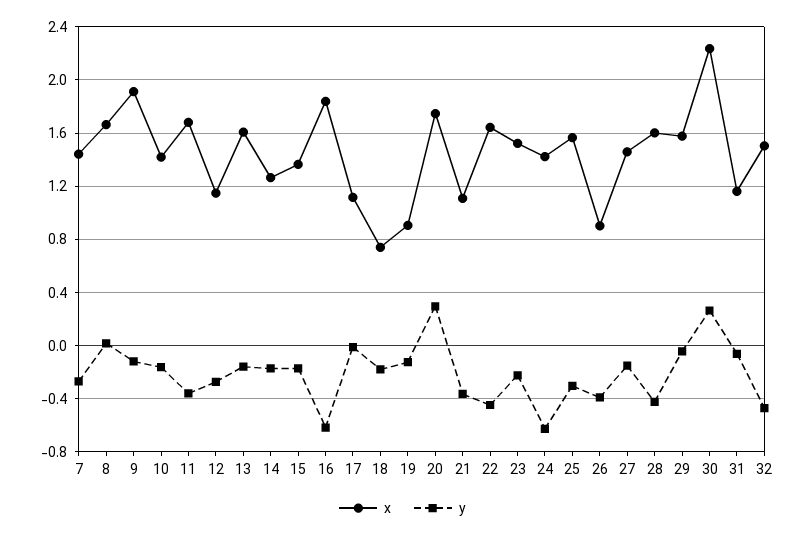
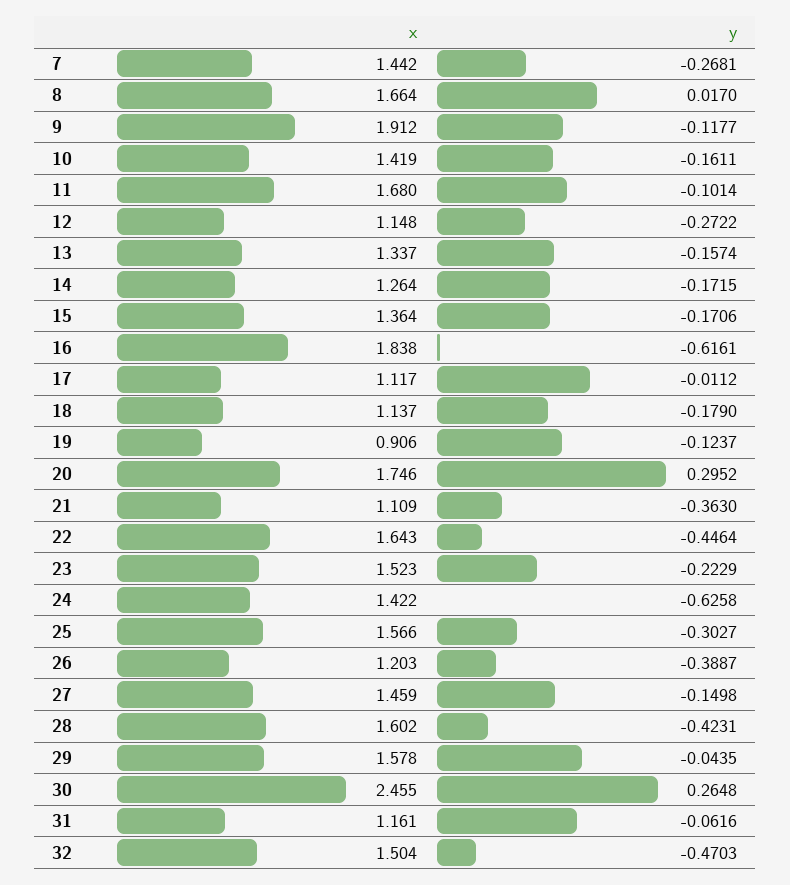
y, 11: -0.35 -> -0.1014
x, 13: 1.6 -> 1.337
x, 18: 0.75 -> 1.137
x, 26: 0.9 -> 1.203
x, 30: 2.25 -> 2.455

